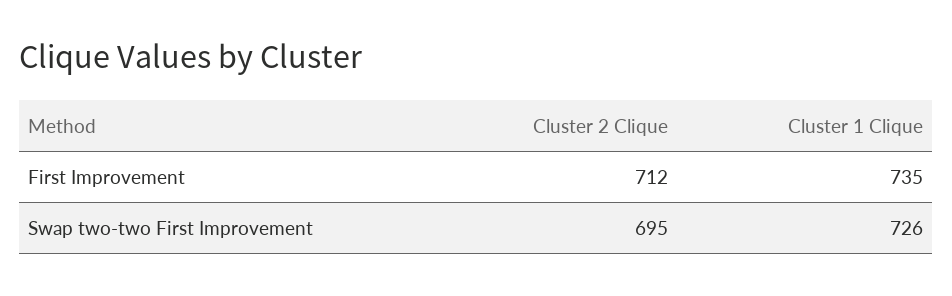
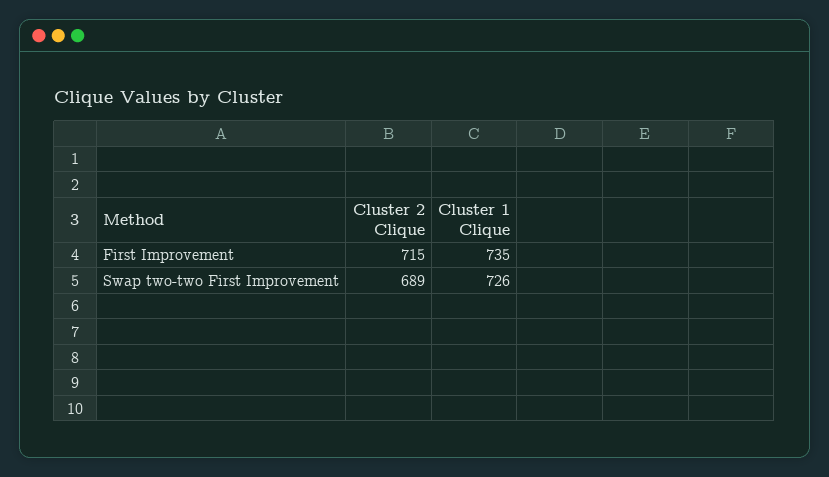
Cluster 2 Clique, First Improvement: 712 -> 715
Cluster 2 Clique, Swap two-two First Improvement: 695 -> 689

